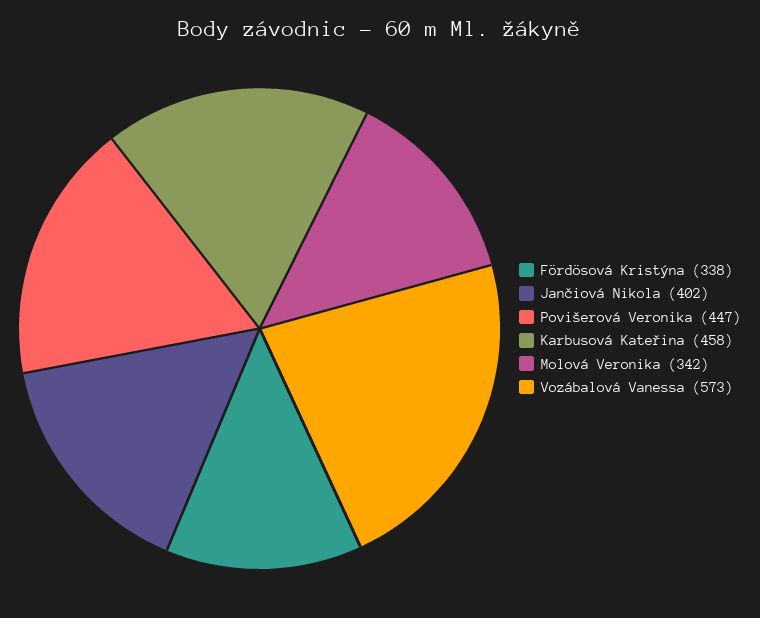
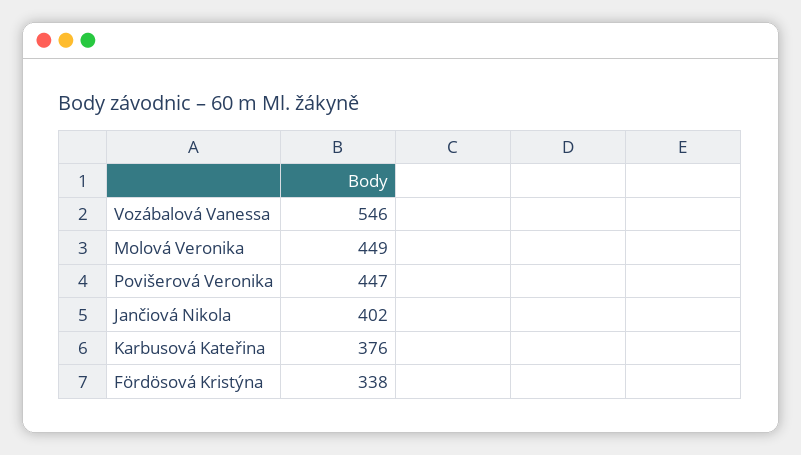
Karbusová Kateřina: 458 -> 376
Molová Veronika: 342 -> 449
Vozábalová Vanessa: 573 -> 546

